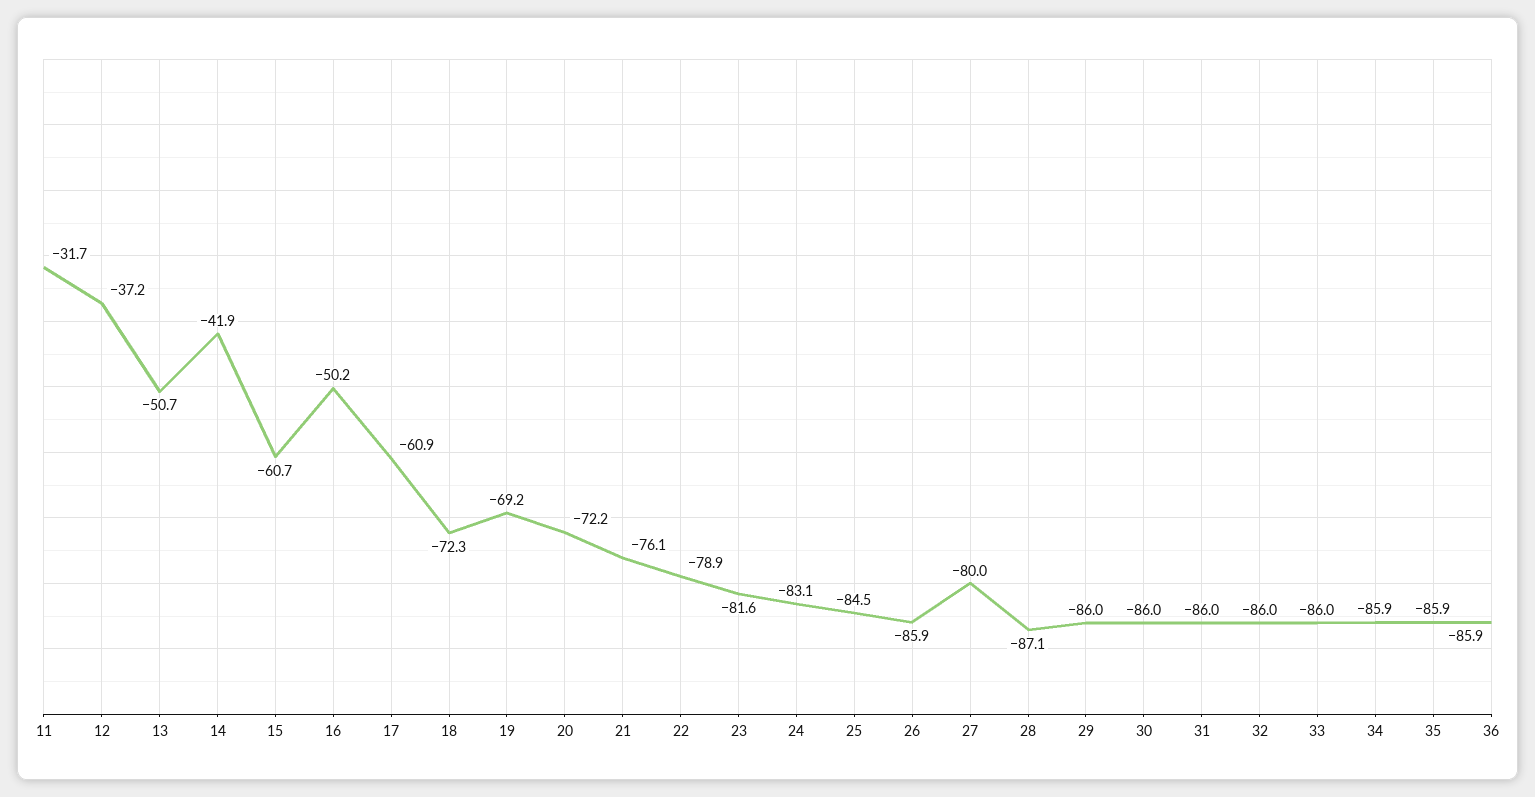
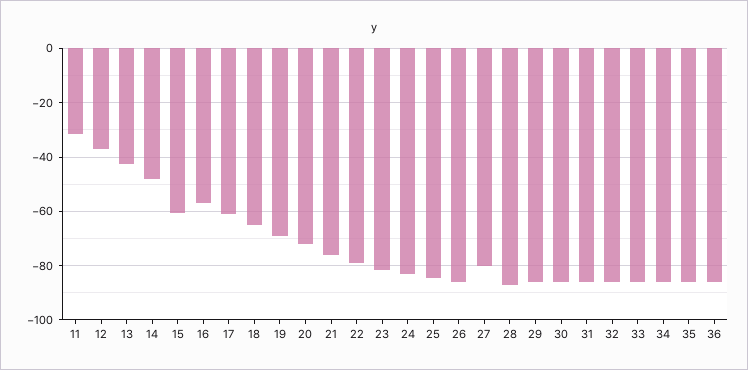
13: -50.7 -> -42.5
14: -41.9 -> -47.5
16: -50.2 -> -57.5
18: -72.3 -> -65

